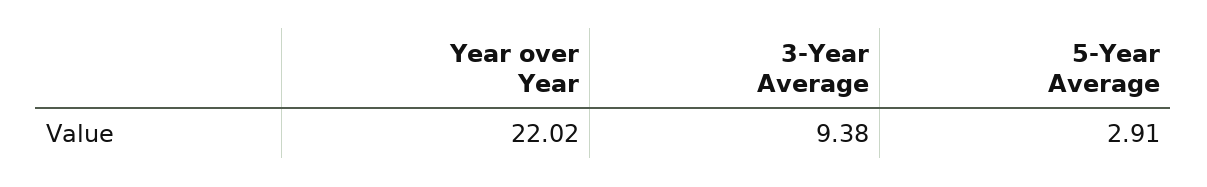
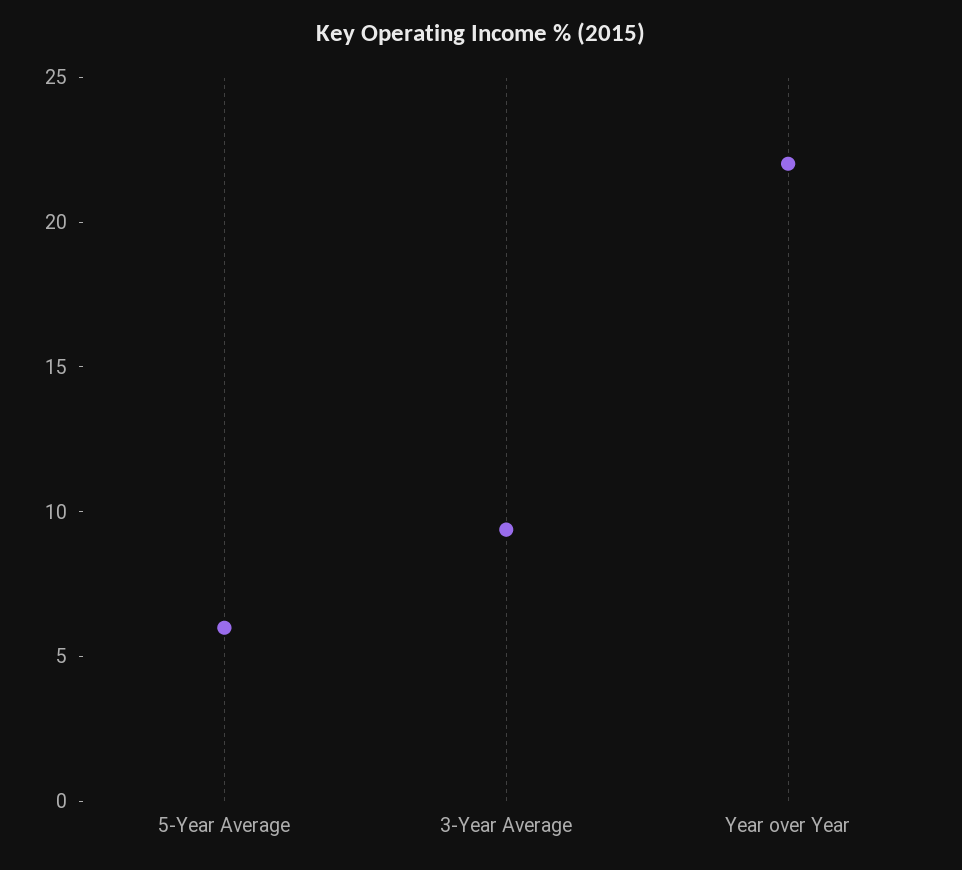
5-Year Average: 2.91 -> 6

